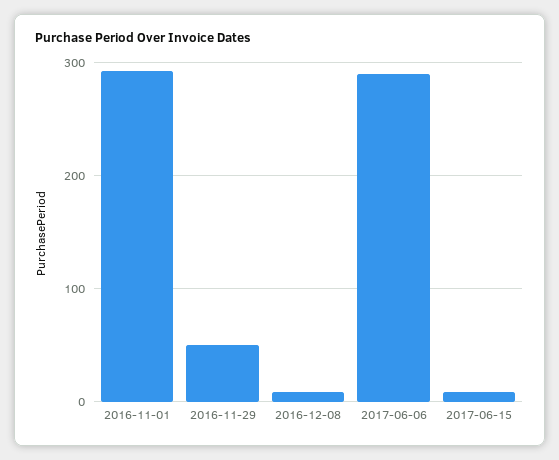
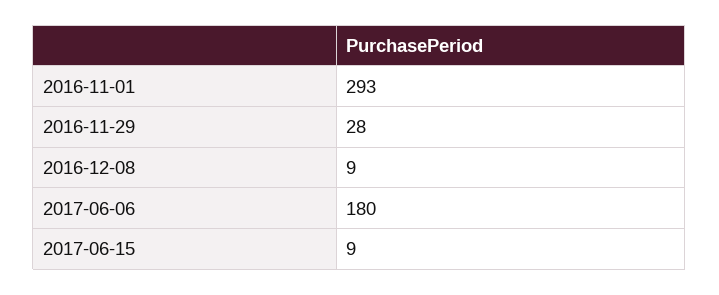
2016-11-29: 50 -> 28
2017-06-06: 290 -> 180

